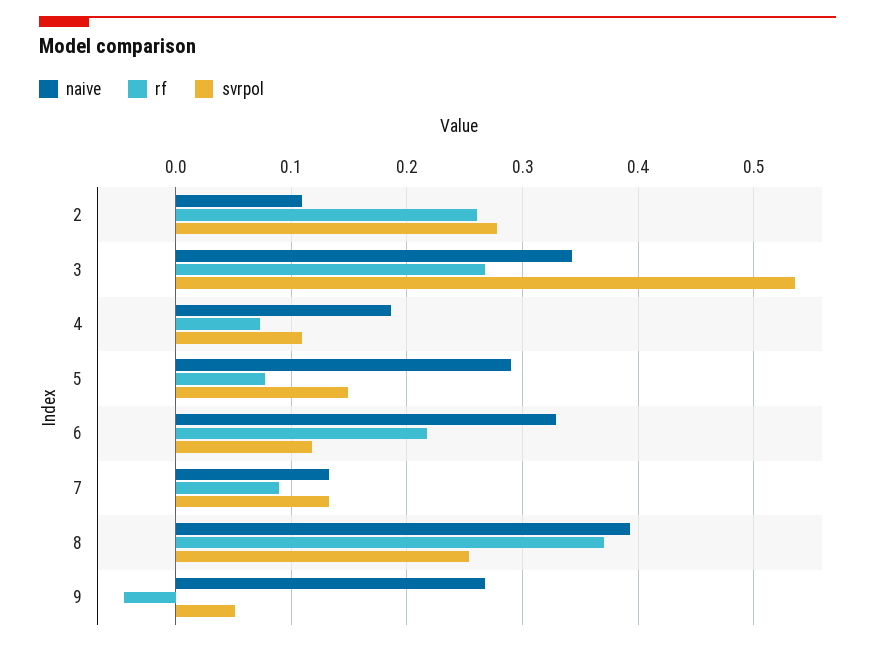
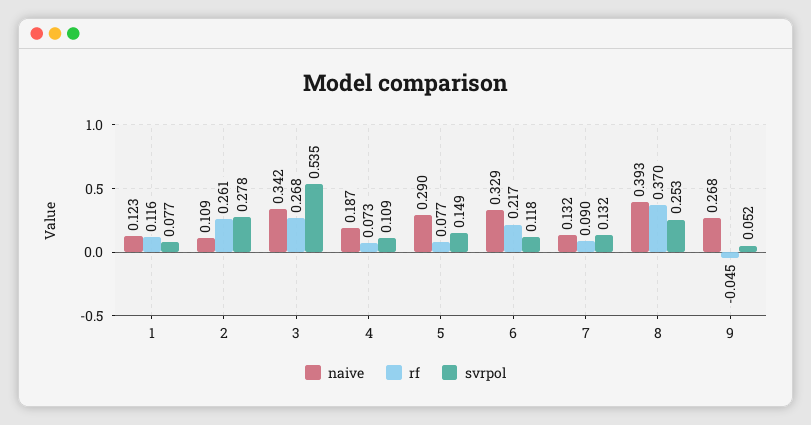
naive, 1: none -> 0.123
rf, 1: none -> 0.116
svrpol, 1: none -> 0.077

